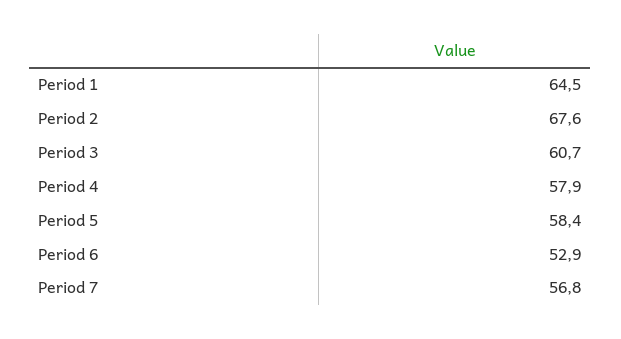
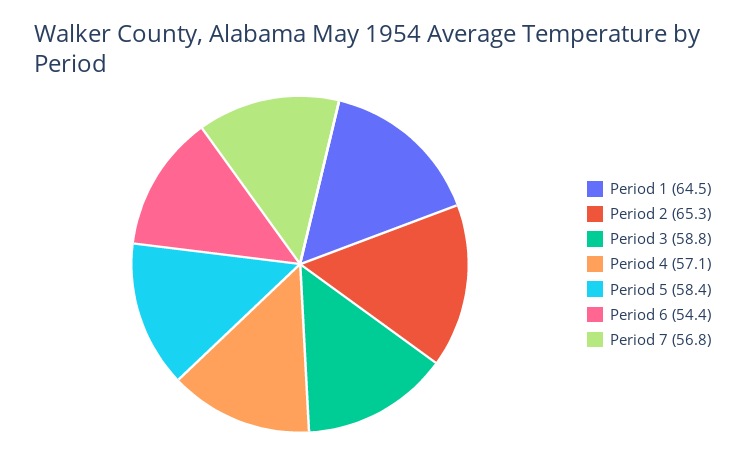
Period 2: 67.6 -> 65.3
Period 3: 60.7 -> 58.8
Period 4: 57.9 -> 57.1
Period 6: 52.9 -> 54.4

